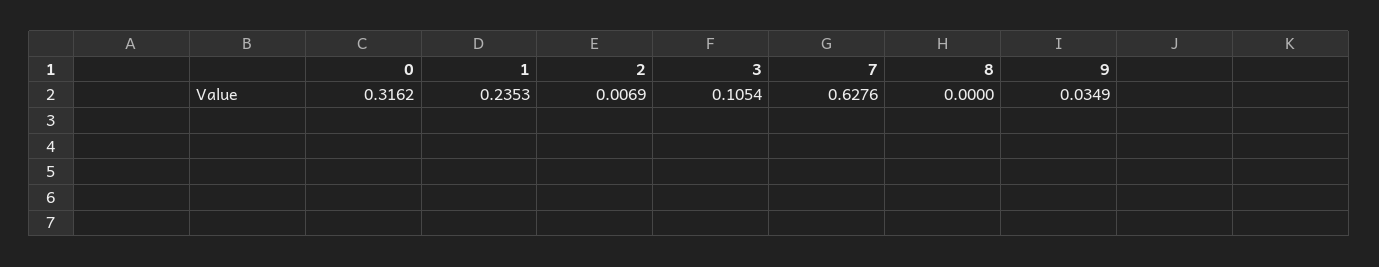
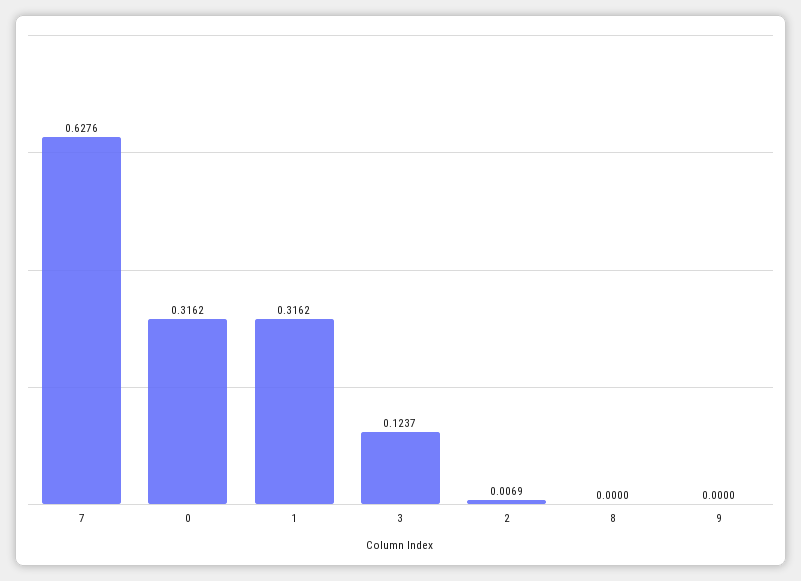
1: 0.2353 -> 0.3162
3: 0.1054 -> 0.1237
9: 0.0349 -> 0

